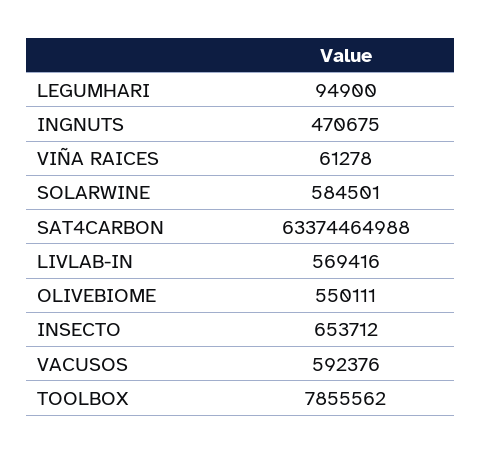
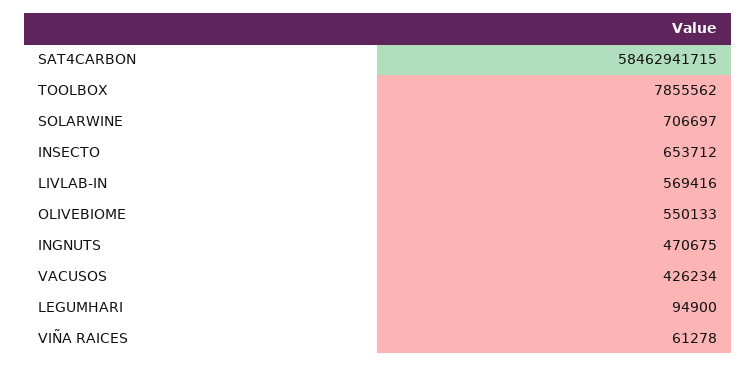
SOLARWINE: 584501 -> 706697
SAT4CARBON: 63374464988 -> 58462941715
OLIVEBIOME: 550111 -> 550133
VACUSOS: 592376 -> 426234

